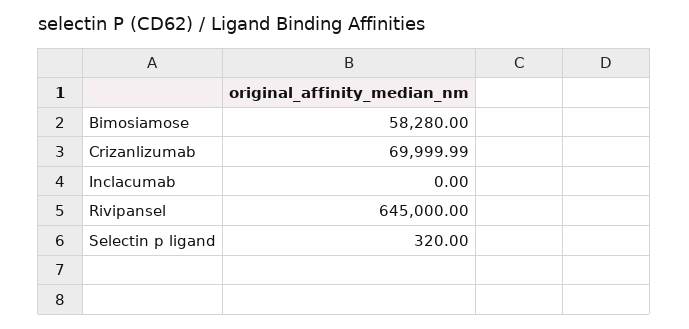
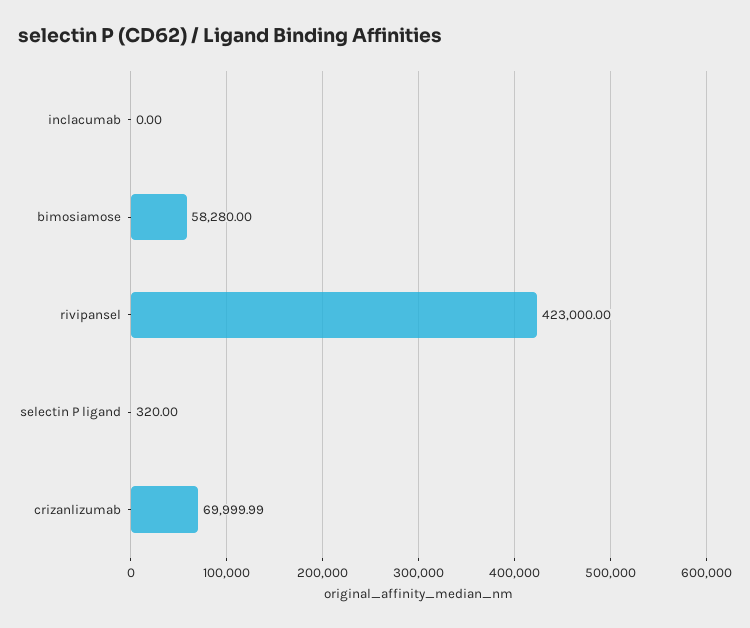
Rivipansel: 645000 -> 423000

